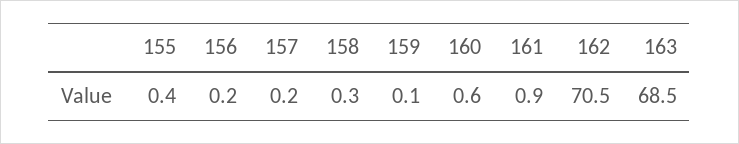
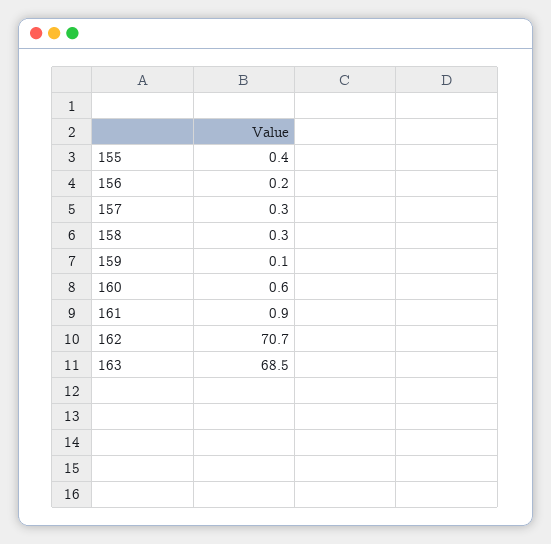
157: 0.2 -> 0.3
162: 70.5 -> 70.7

